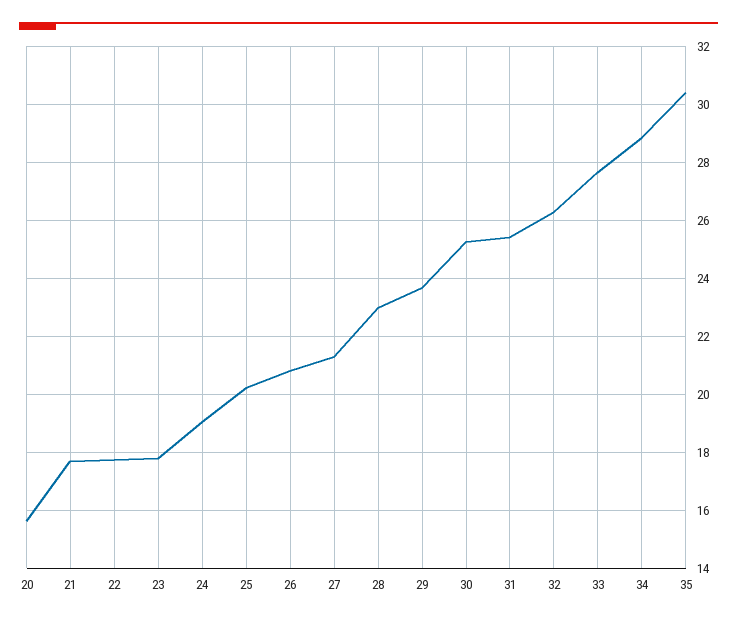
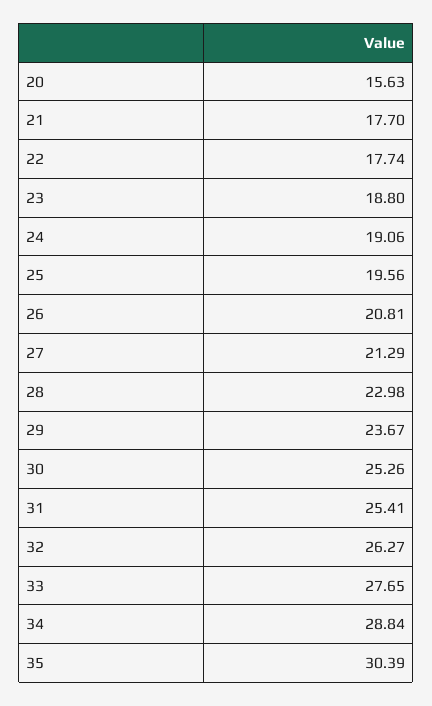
23: 17.75 -> 18.8
25: 20.25 -> 19.56

